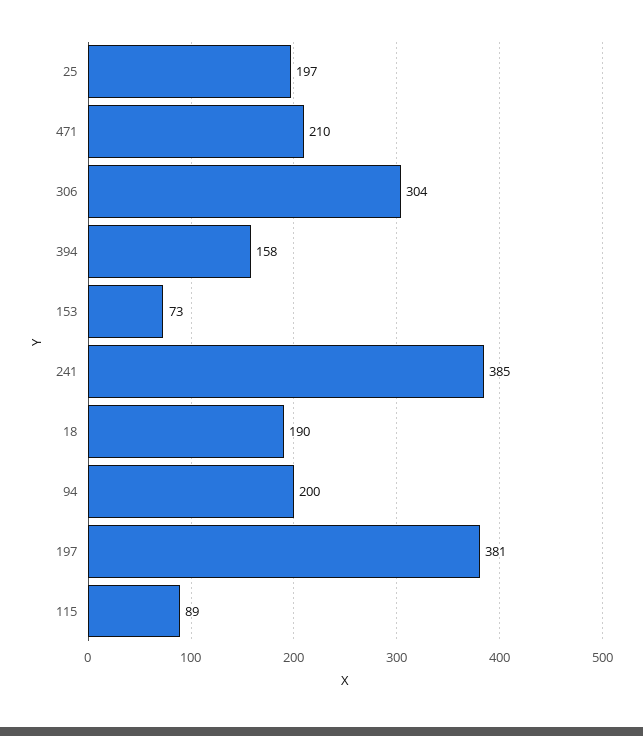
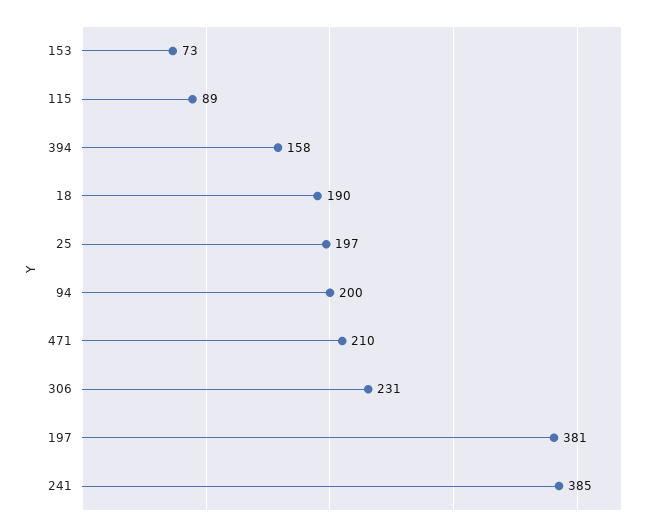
306: 304 -> 231

